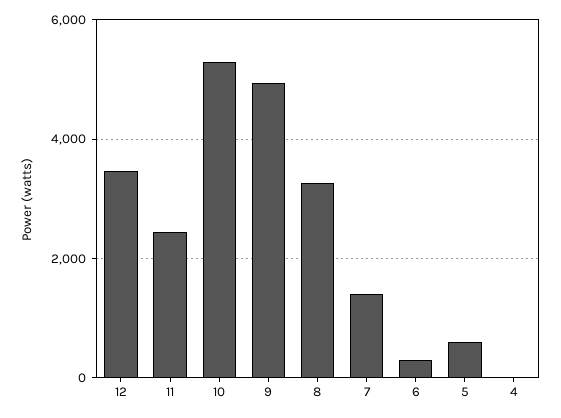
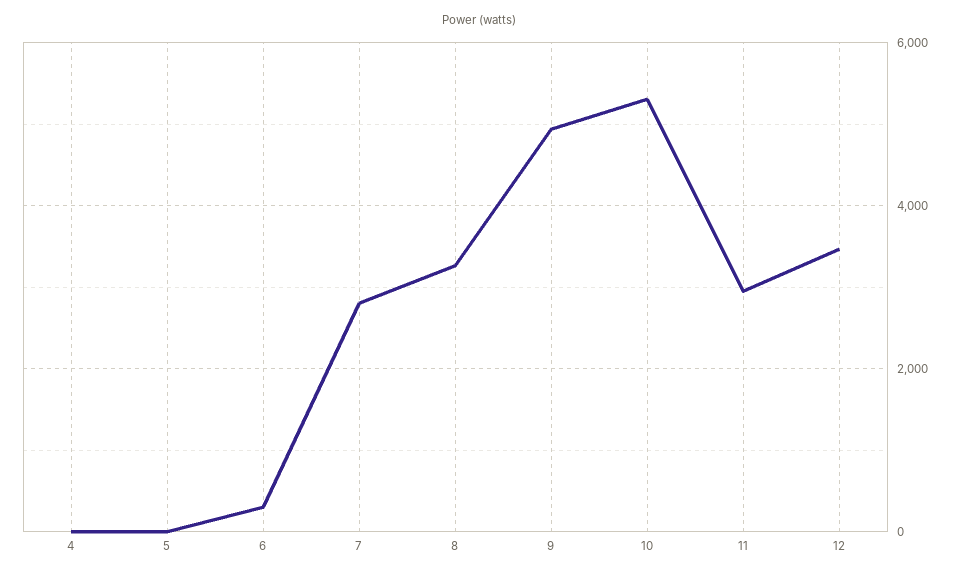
11: 2400 -> 3000
7: 1400 -> 2800
5: 600 -> 0

